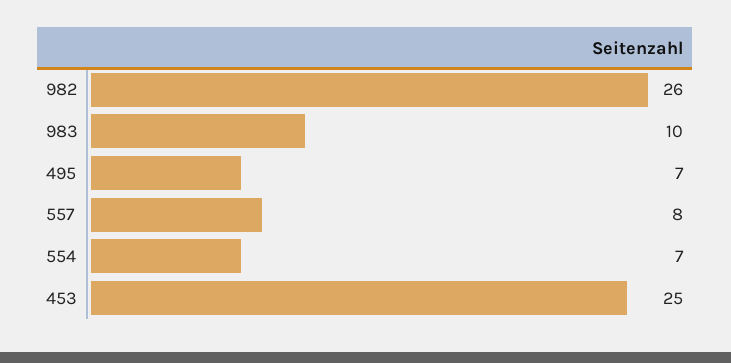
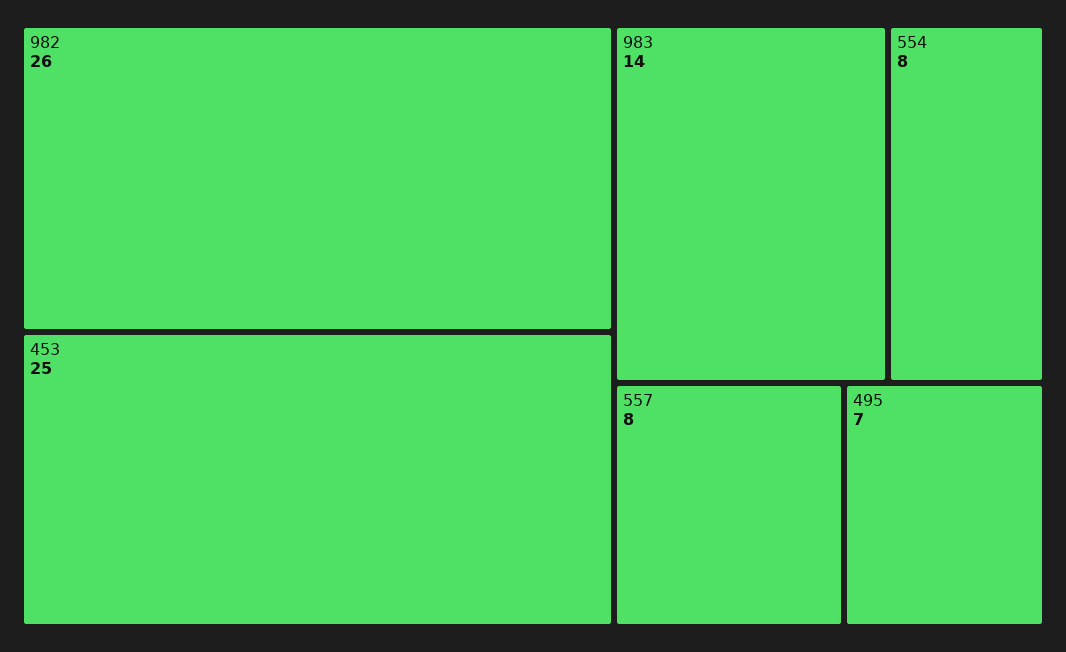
983: 10 -> 14
554: 7 -> 8

